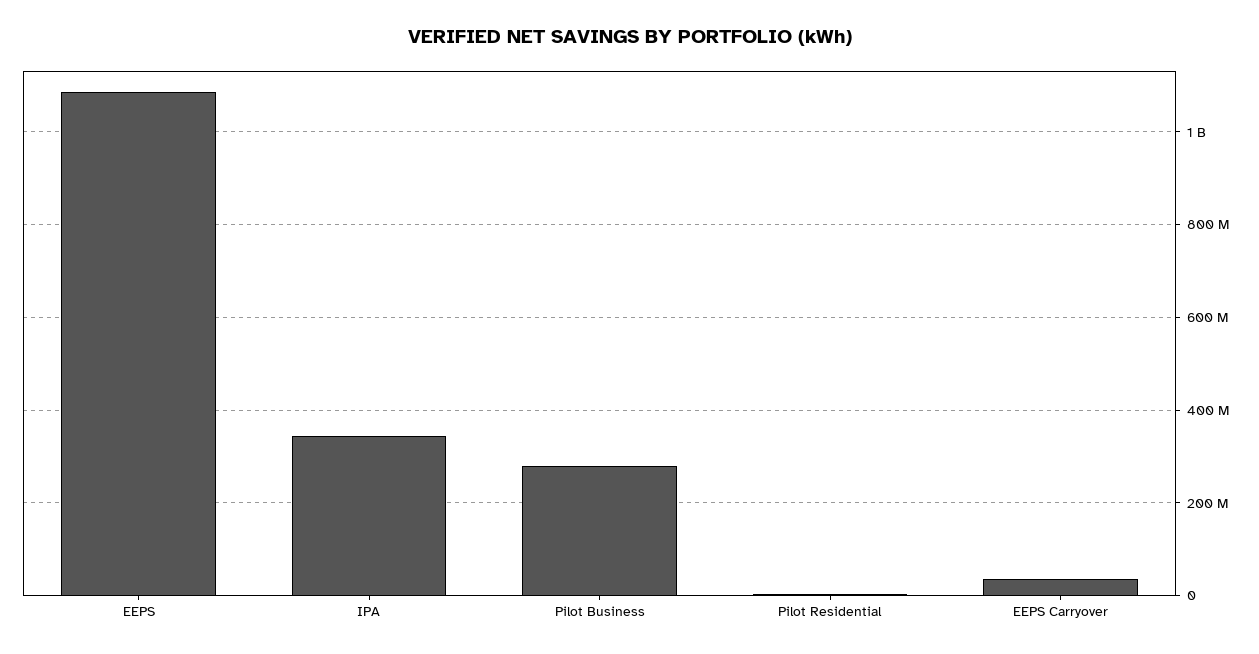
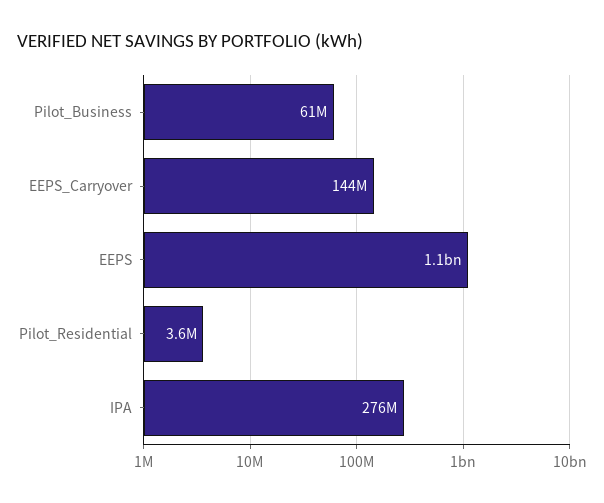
IPA: 340000000 -> 276000000
Pilot Business: 280000000 -> 61000000
EEPS Carryover: 40000000 -> 144000000

